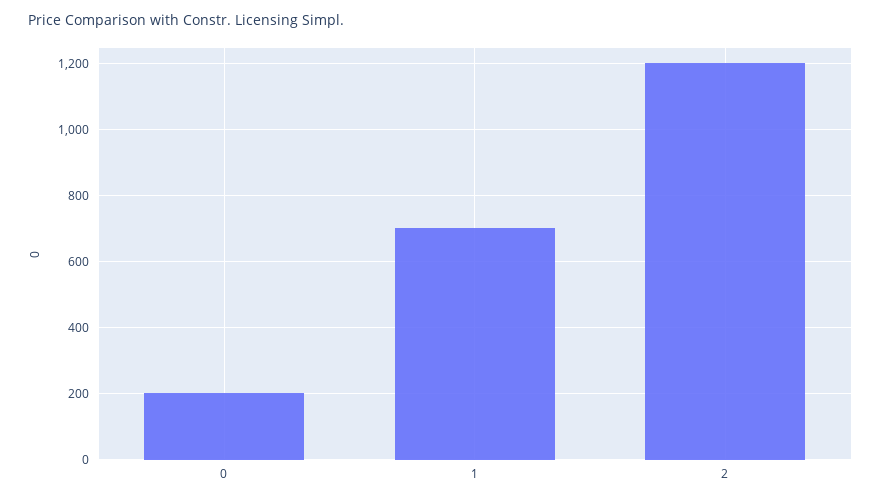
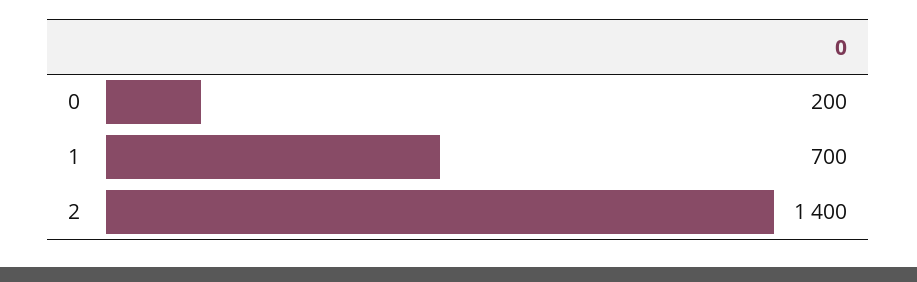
2: 1200 -> 1400

